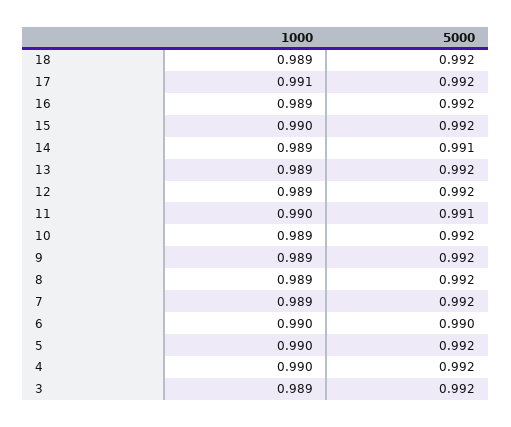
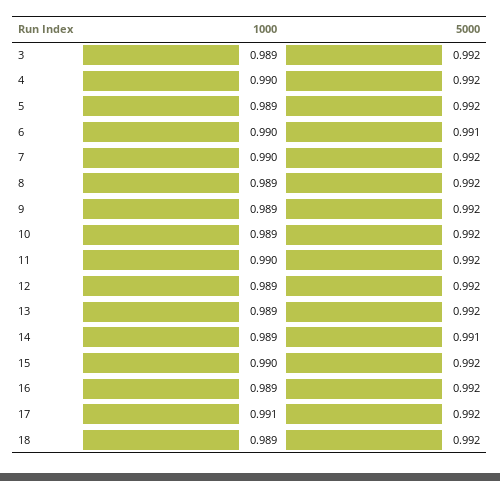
5000, 11: 0.991 -> 0.992
1000, 7: 0.989 -> 0.99
5000, 6: 0.99 -> 0.991
1000, 5: 0.99 -> 0.989

